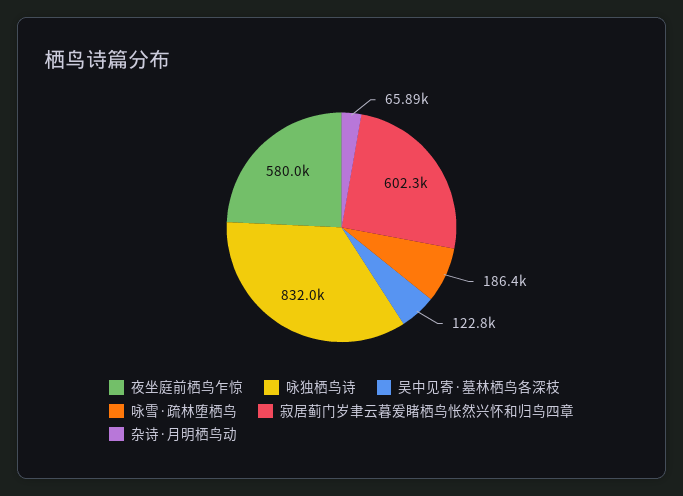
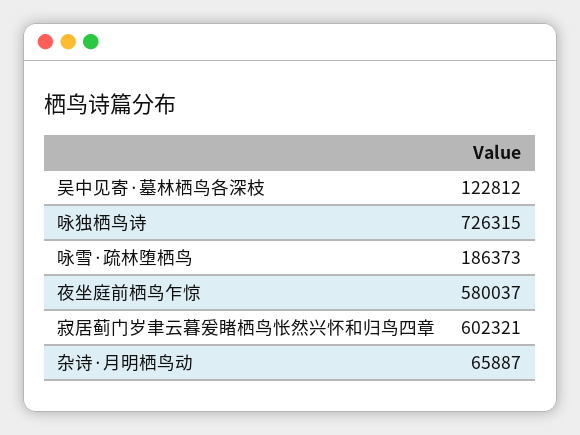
咏独栖鸟诗: 832000 -> 726315

